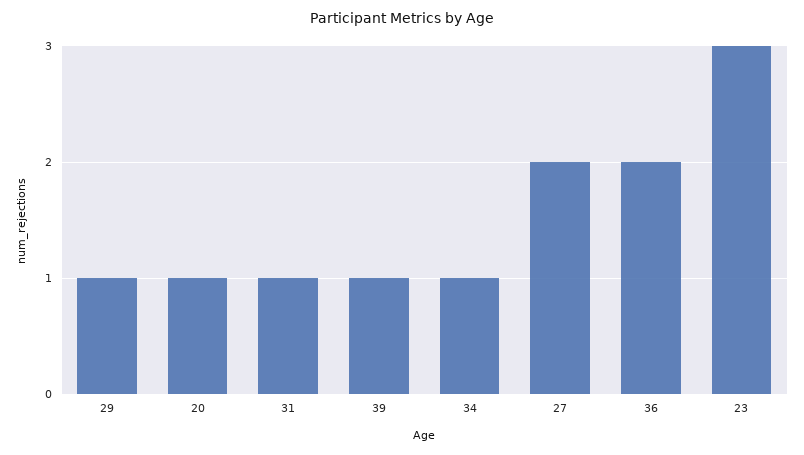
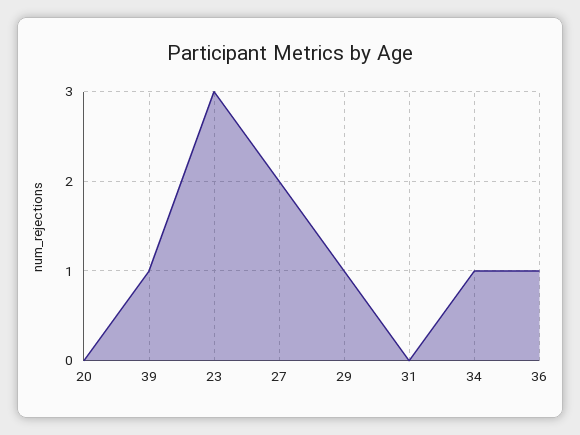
20: 1 -> 0
31: 1 -> 0
36: 2 -> 1

